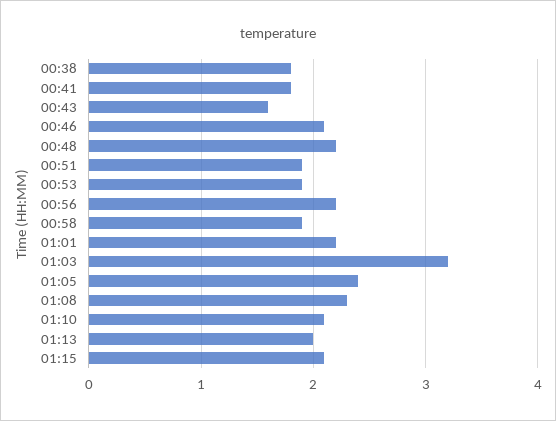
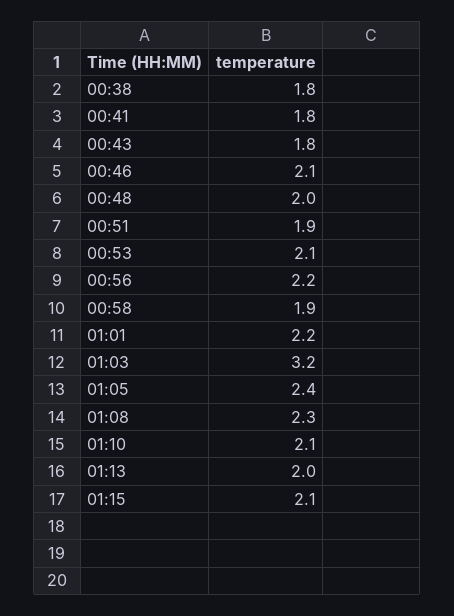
00:43: 1.6 -> 1.8
00:48: 2.2 -> 2
00:53: 1.9 -> 2.1

